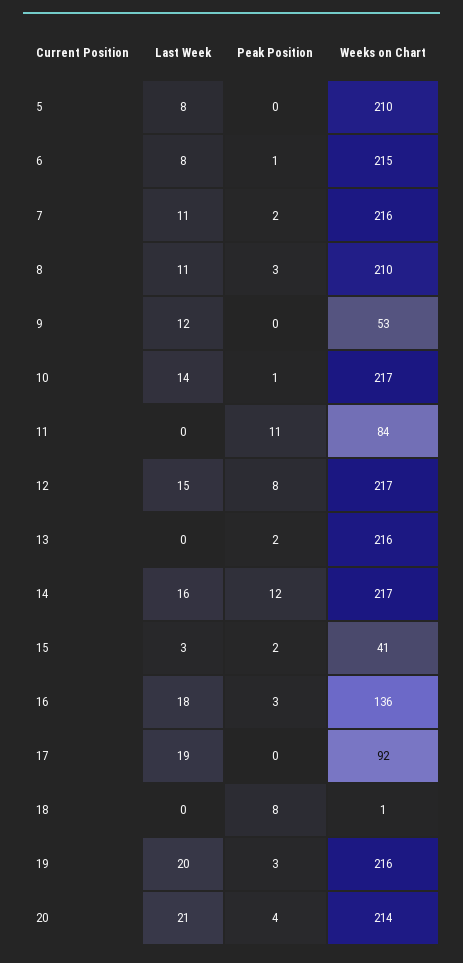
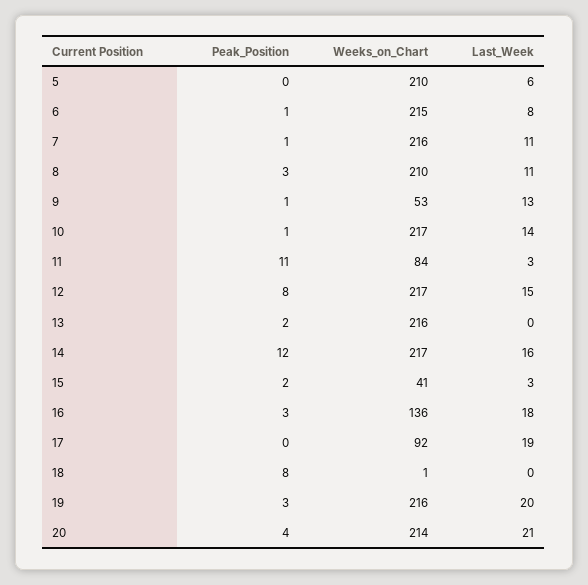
Last Week, 5: 8 -> 6
Peak Position, 7: 2 -> 1
Last Week, 9: 12 -> 13
Peak Position, 9: 0 -> 1
Last Week, 11: 0 -> 3

